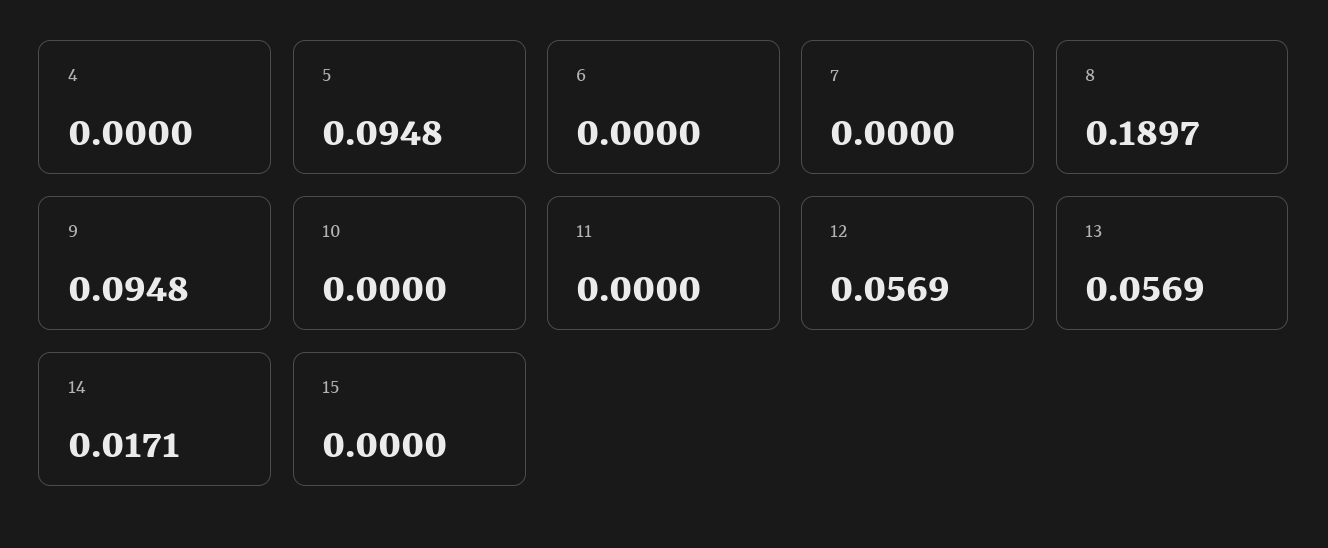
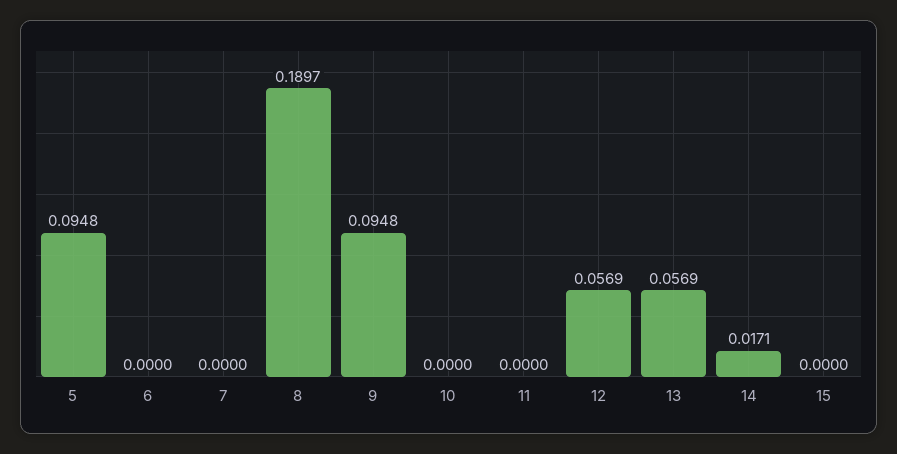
4: 0 -> none

